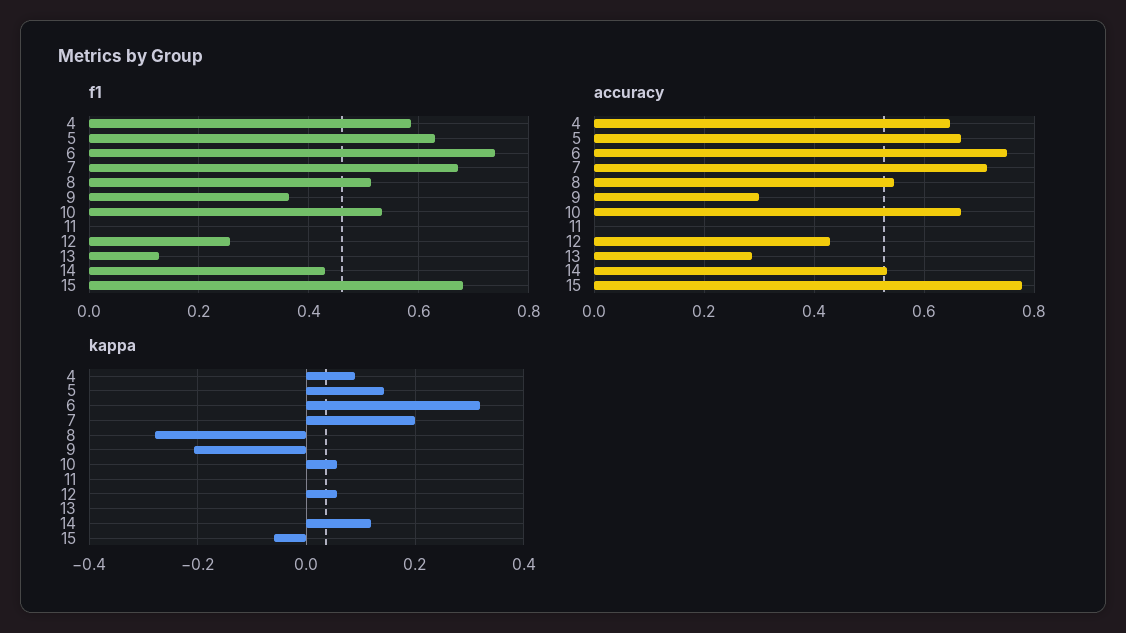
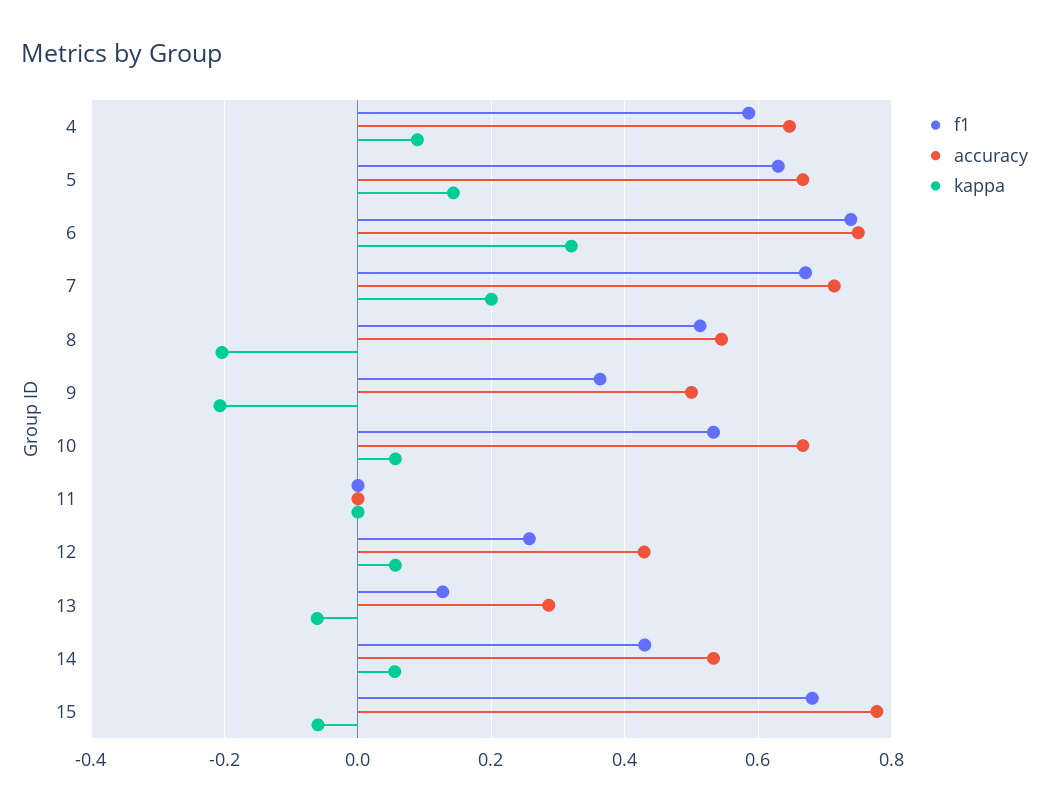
accuracy, 9: 0.3 -> 0.5
kappa, 8: -0.28 -> -0.2
kappa, 13: 0 -> -0.06
kappa, 14: 0.12 -> 0.06

